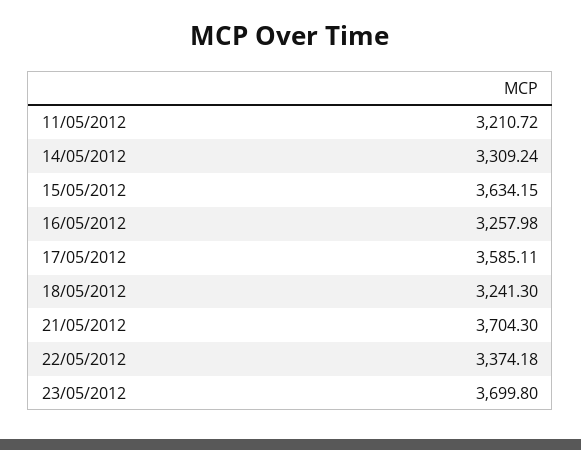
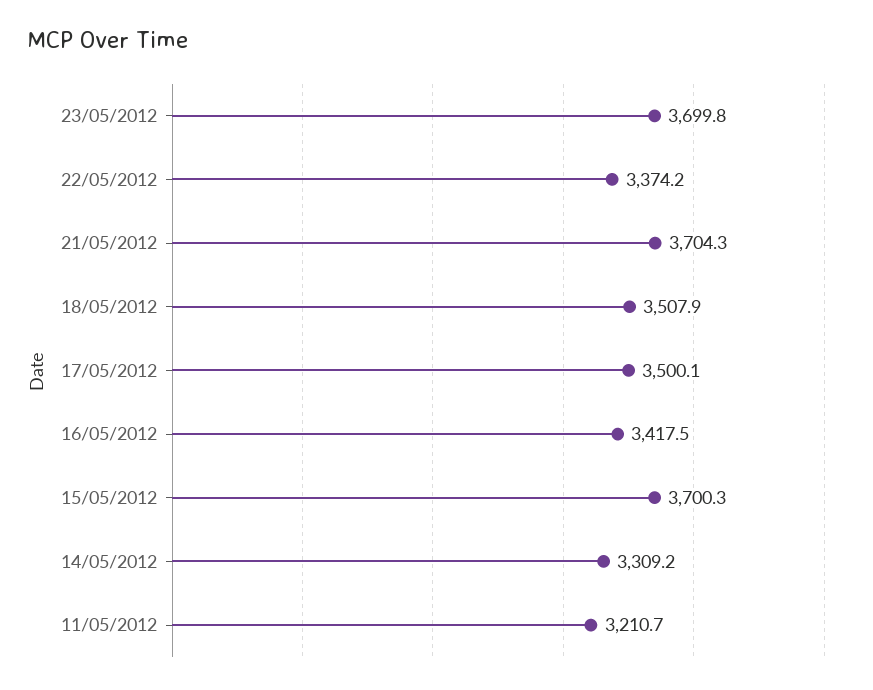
15/05/2012: 3634.15 -> 3700.3
16/05/2012: 3257.98 -> 3417.5
17/05/2012: 3585.11 -> 3500.1
18/05/2012: 3241.3 -> 3507.9

